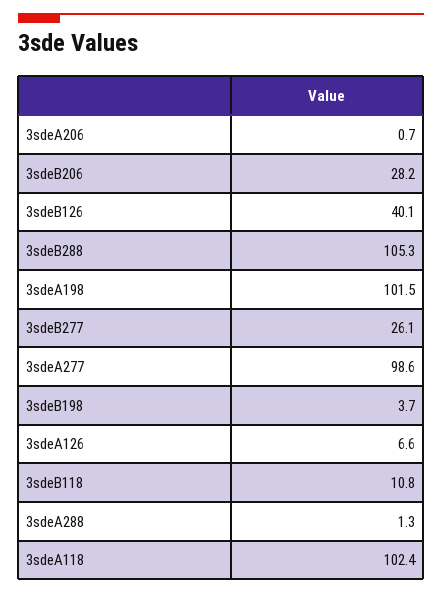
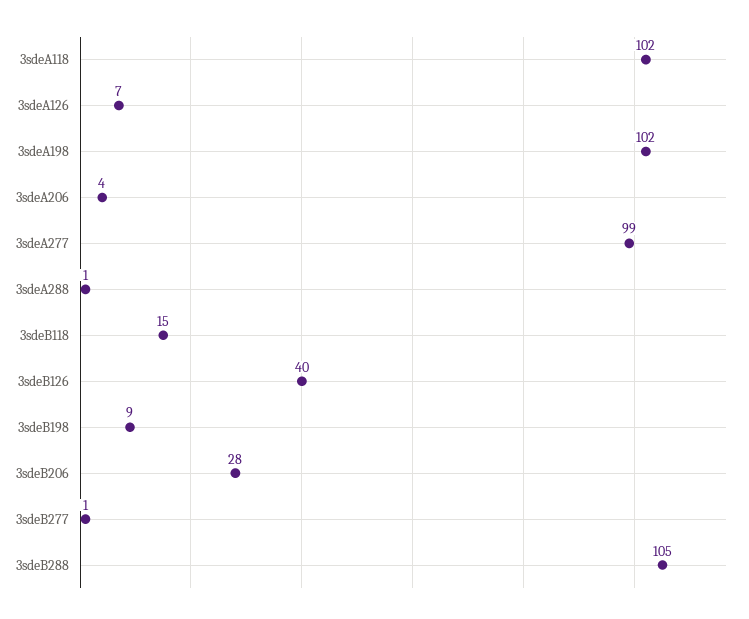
3sdeA206: 0.7 -> 4
3sdeB277: 26.1 -> 1
3sdeB198: 3.7 -> 9
3sdeB118: 10.8 -> 15

